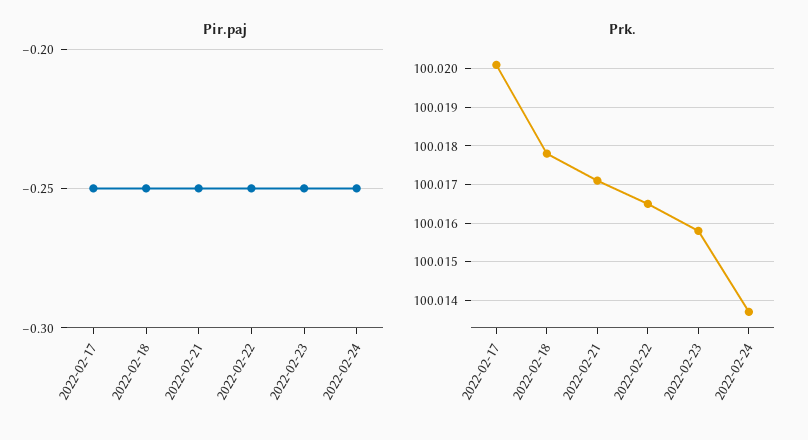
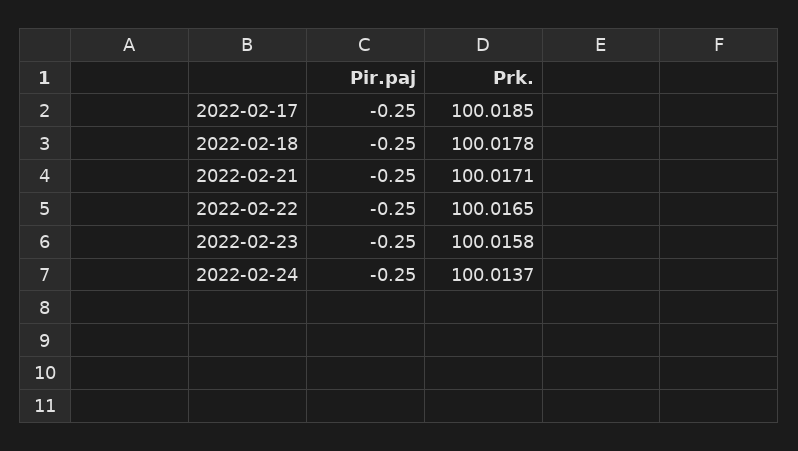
Prk., 2022-02-17: 100.02 -> 100.0185

